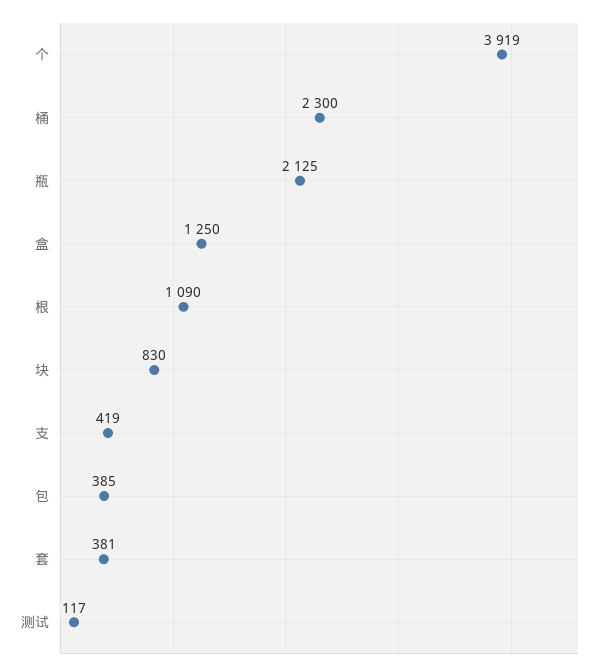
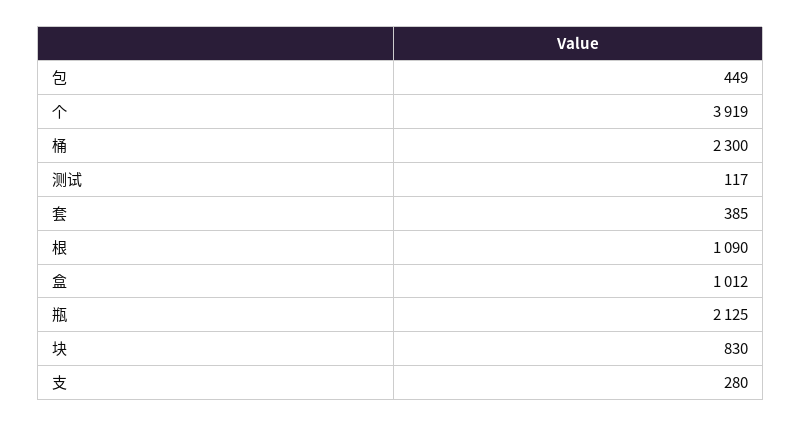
盒: 1250 -> 1012
支: 419 -> 280
包: 385 -> 449
套: 381 -> 385

